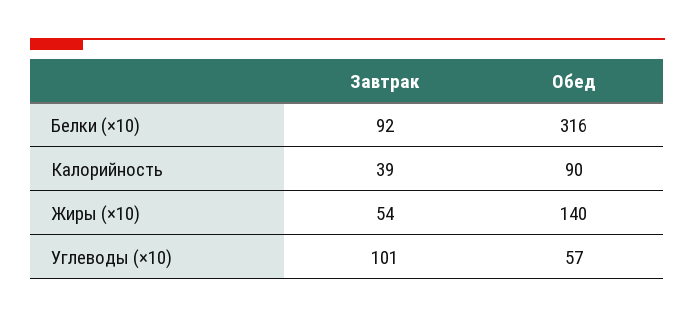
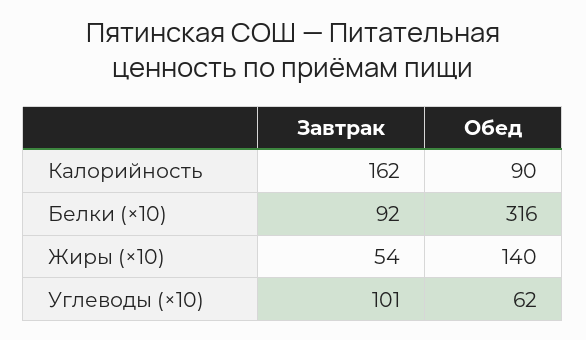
Завтрак, Калорийность: 39 -> 162
Обед, Углеводы (×10): 57 -> 62

